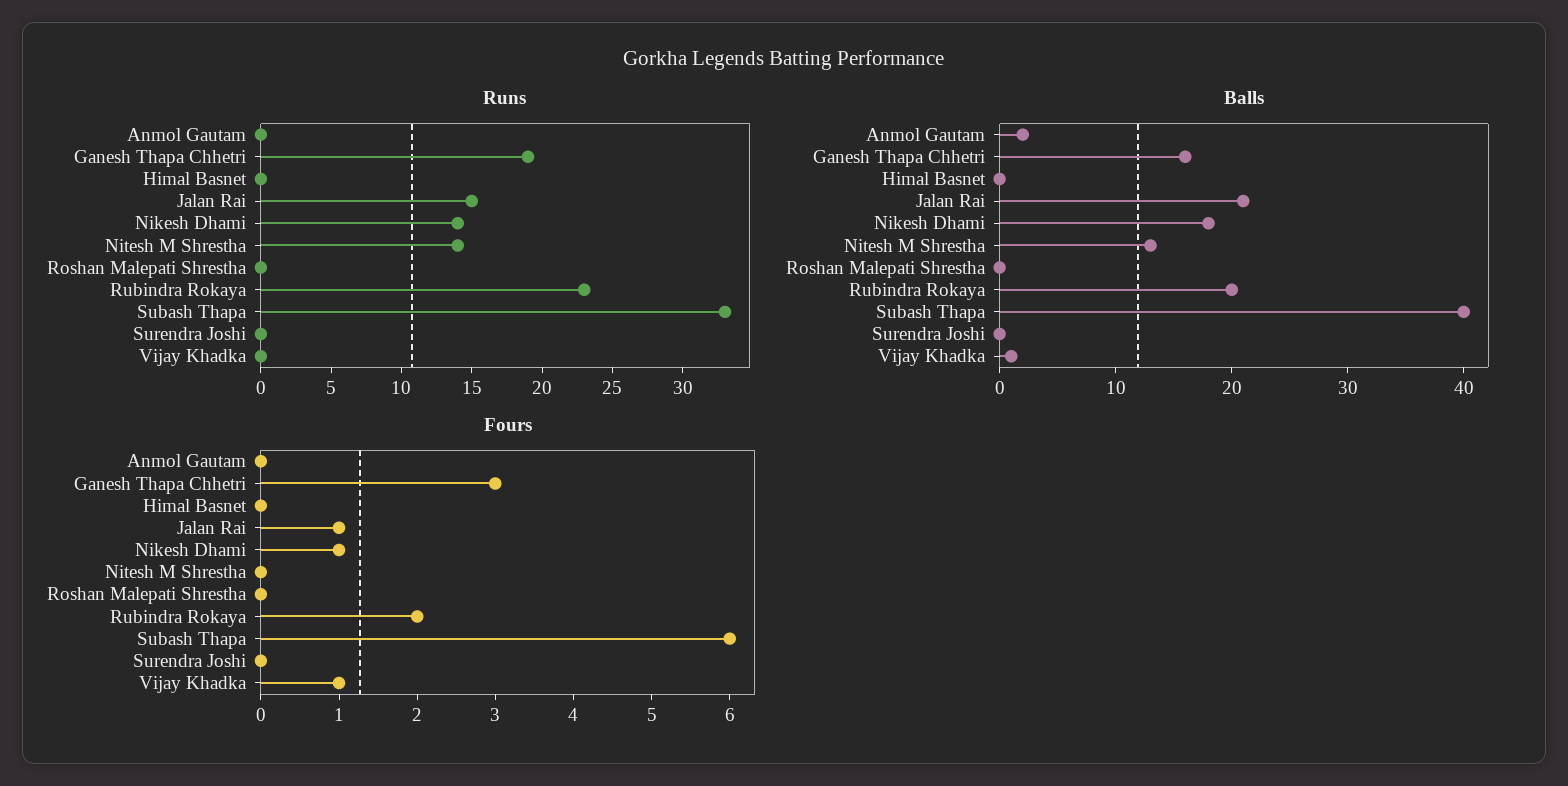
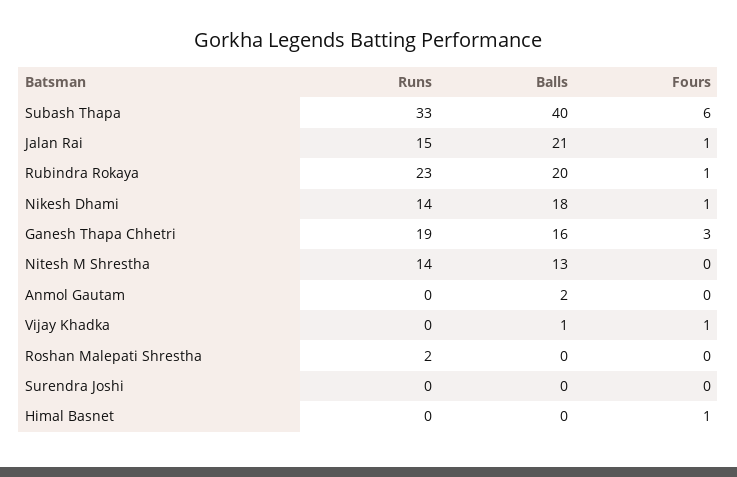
Runs, Roshan Malepati Shrestha: 0 -> 2
Fours, Himal Basnet: 0 -> 1
Fours, Rubindra Rokaya: 2 -> 1

